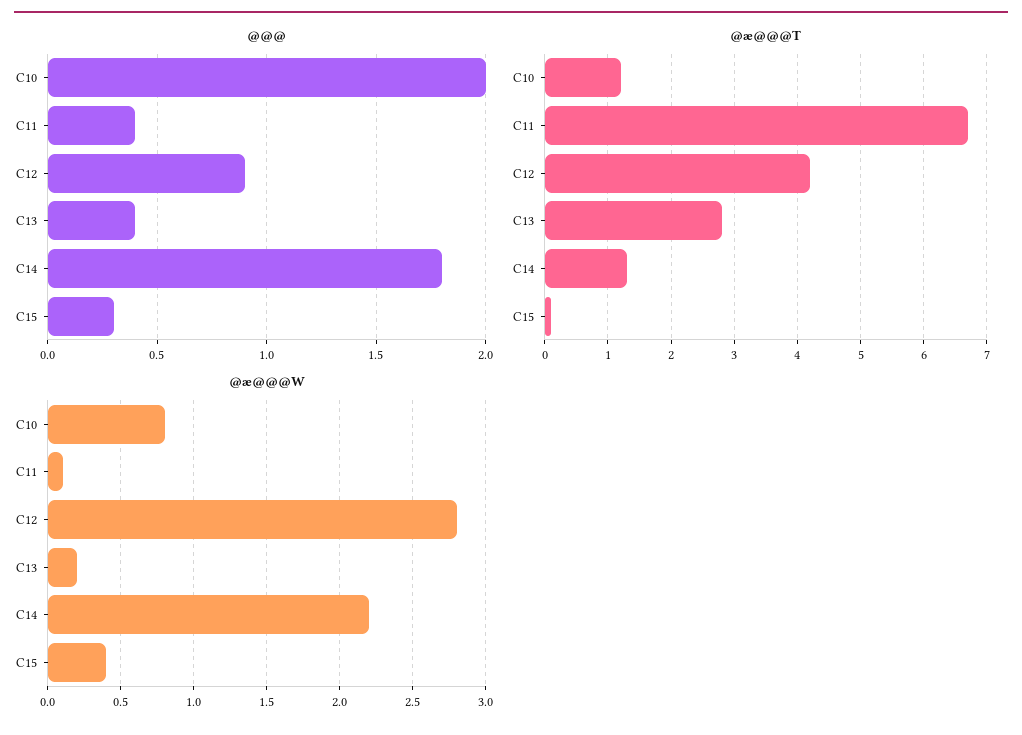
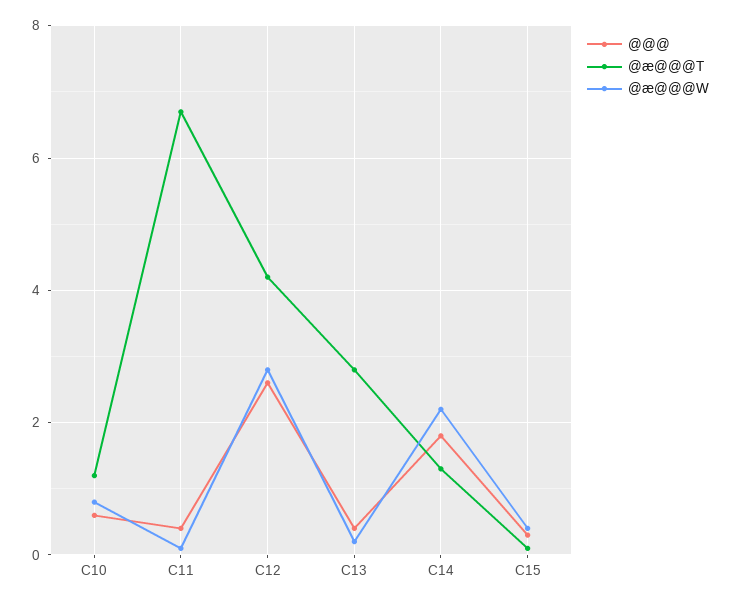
@@@, C10: 2 -> 0.5
@@@, C12: 0.9 -> 2.5

